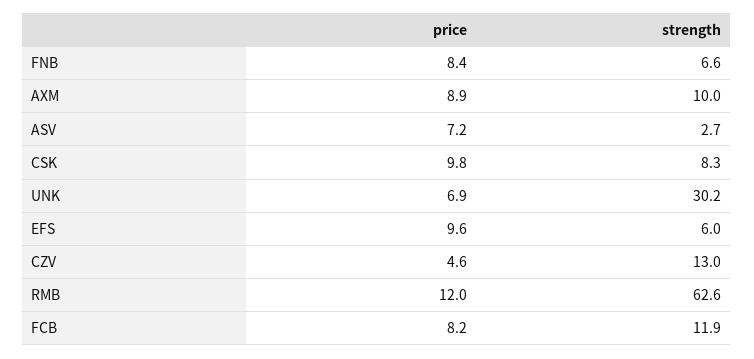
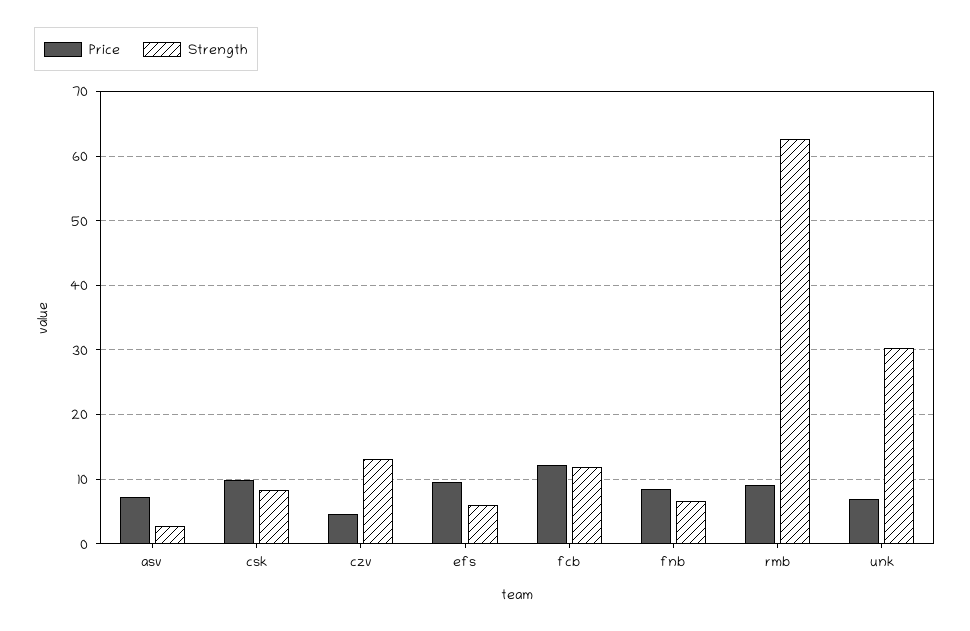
price, AXM: 8.9 -> none
strength, AXM: 10 -> none
price, RMB: 12 -> 9
price, FCB: 8.2 -> 12

